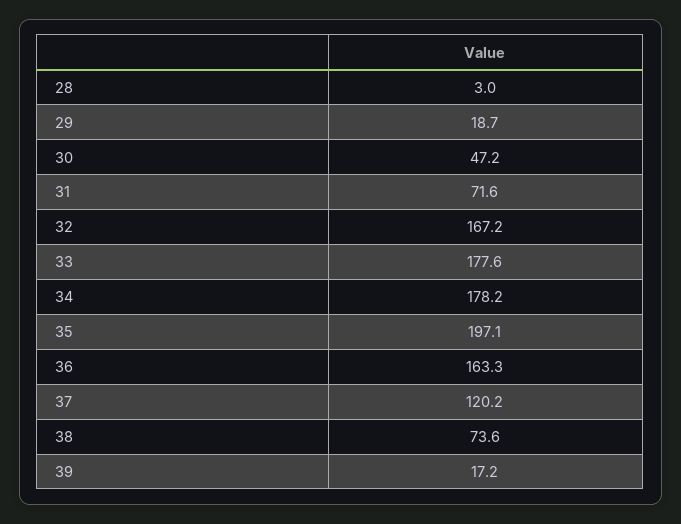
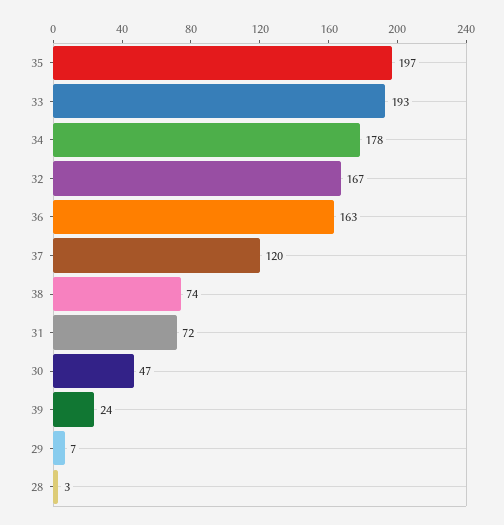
29: 18.7 -> 7
33: 177.6 -> 193
39: 17.2 -> 24

